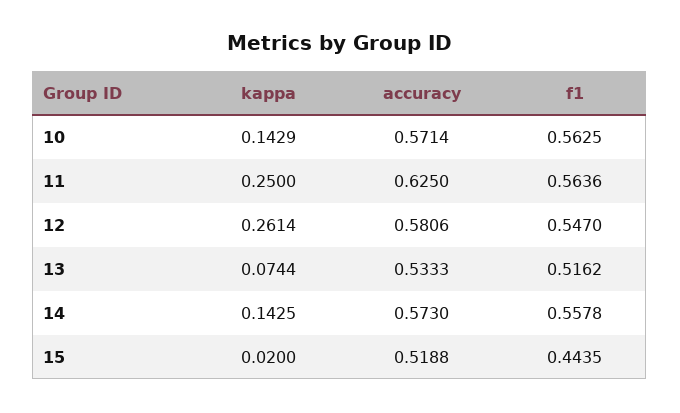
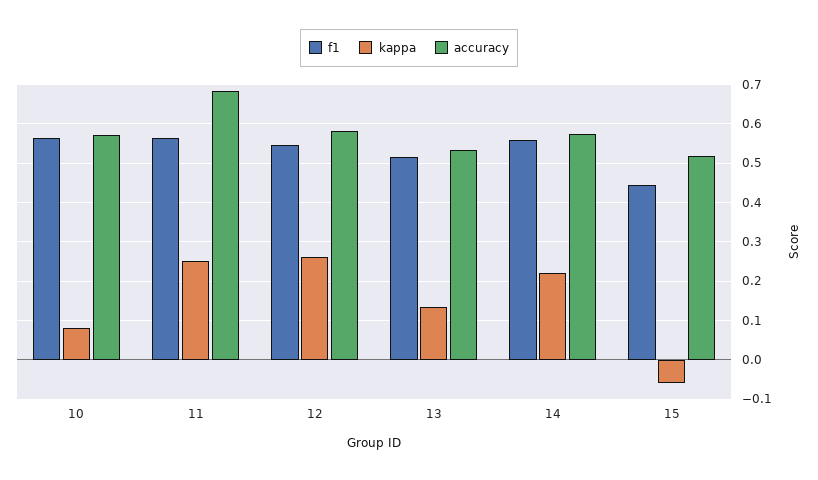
kappa, 10: 0.1429 -> 0.08
accuracy, 11: 0.625 -> 0.68
kappa, 13: 0.0744 -> 0.14
kappa, 14: 0.1425 -> 0.22
kappa, 15: 0.02 -> -0.06

